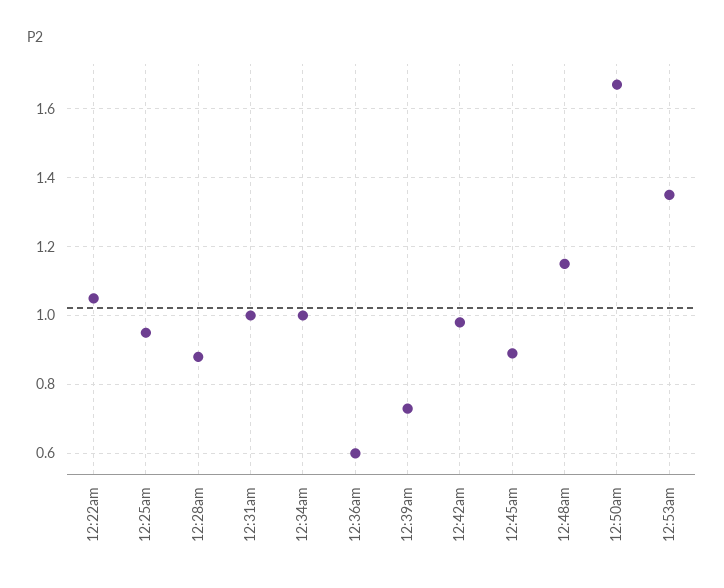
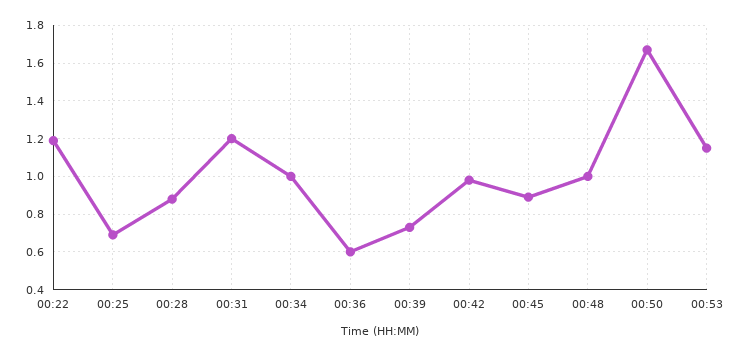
12:22am: 1.05 -> 1.2
12:25am: 0.95 -> 0.7
12:31am: 1 -> 1.2
12:48am: 1.15 -> 1
12:53am: 1.35 -> 1.15

